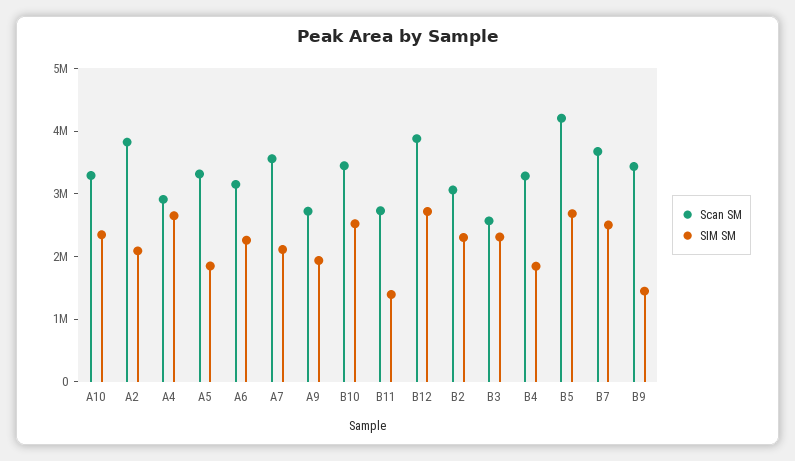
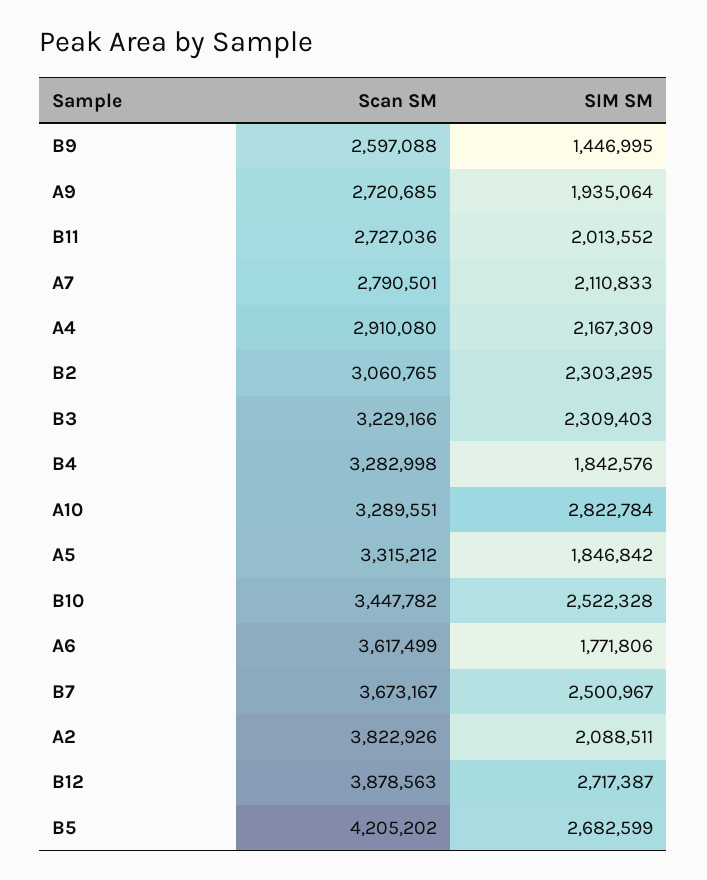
SIM SM, A10: 2400000 -> 2822784
SIM SM, A4: 2600000 -> 2167309
Scan SM, A6: 3200000 -> 3617499
SIM SM, A6: 2200000 -> 1771806
Scan SM, A7: 3600000 -> 2790501
SIM SM, B11: 1400000 -> 2013552
Scan SM, B3: 2600000 -> 3229166
Scan SM, B9: 3400000 -> 2597088

